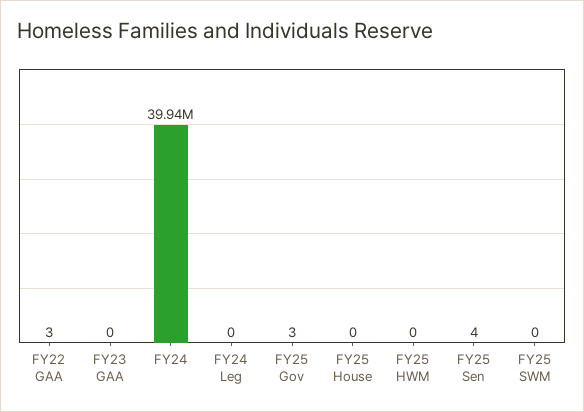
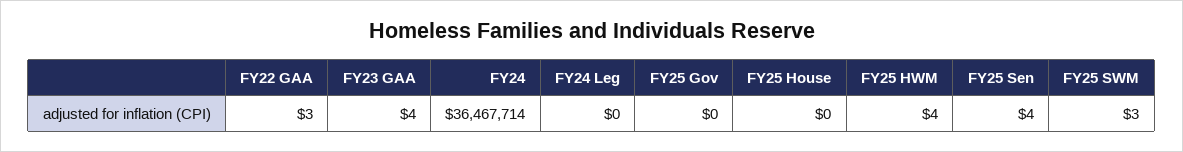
FY23 GAA: 0 -> 4
FY24: 39940000 -> 36467714
FY25 Gov: 3 -> 0
FY25 HWM: 0 -> 4
FY25 SWM: 0 -> 3

